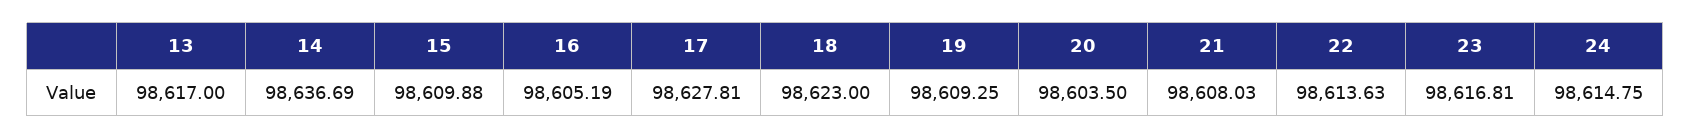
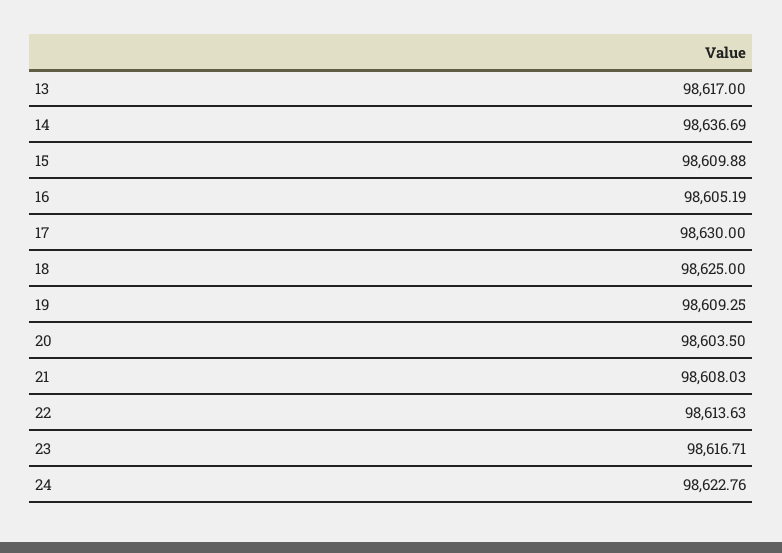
17: 98627.81 -> 98630
18: 98623 -> 98625
23: 98616.81 -> 98616.71
24: 98614.75 -> 98622.76

